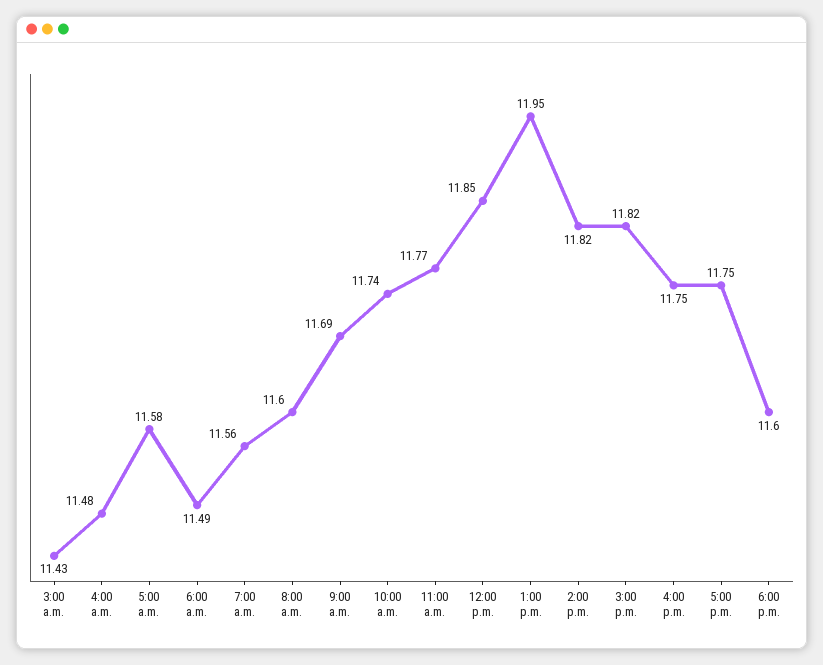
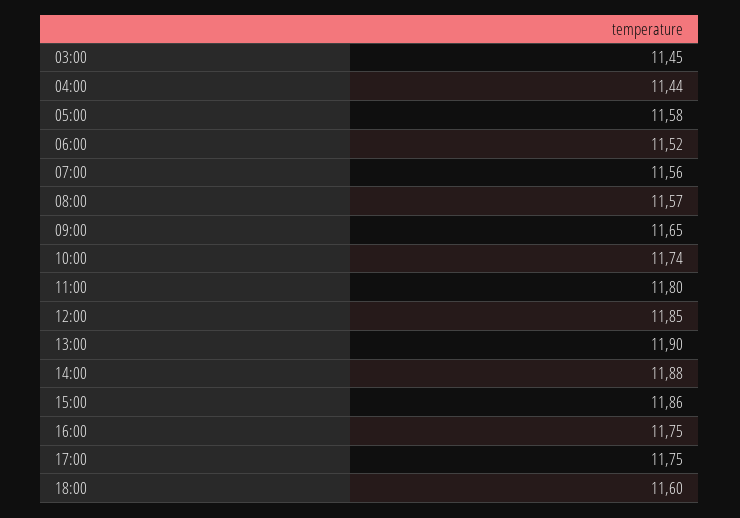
3:00 a.m.: 11.43 -> 11.45
4:00 a.m.: 11.48 -> 11.44
6:00 a.m.: 11.49 -> 11.52
8:00 a.m.: 11.6 -> 11.57
9:00 a.m.: 11.69 -> 11.65
11:00 a.m.: 11.77 -> 11.8
1:00 p.m.: 11.95 -> 11.9
2:00 p.m.: 11.82 -> 11.88
3:00 p.m.: 11.82 -> 11.86

